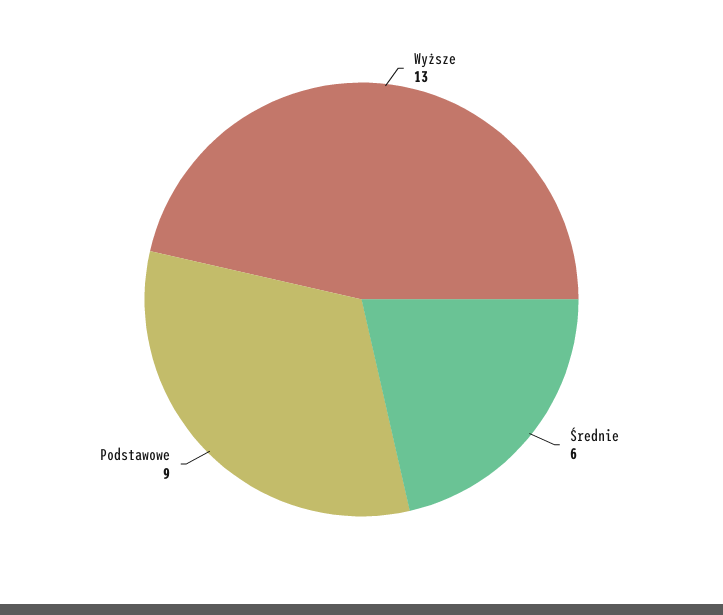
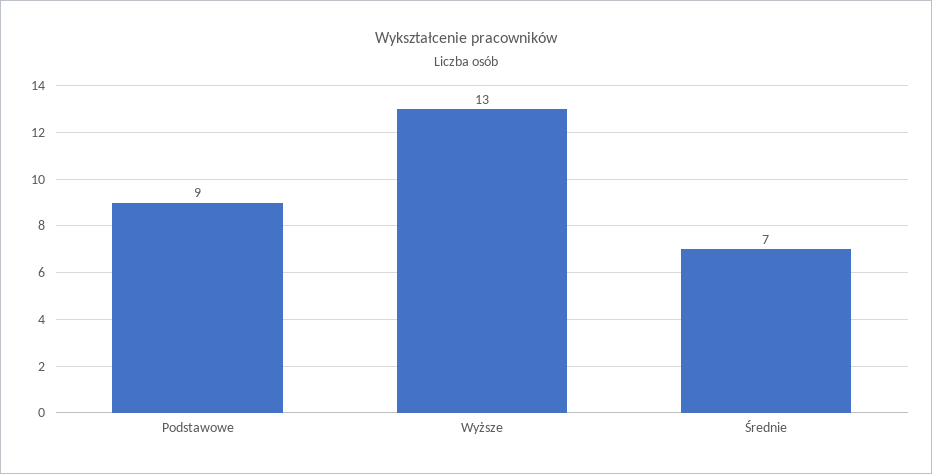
Średnie: 6 -> 7

